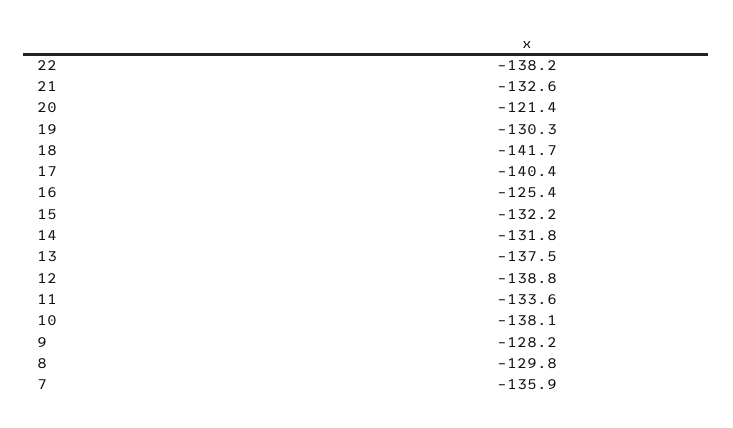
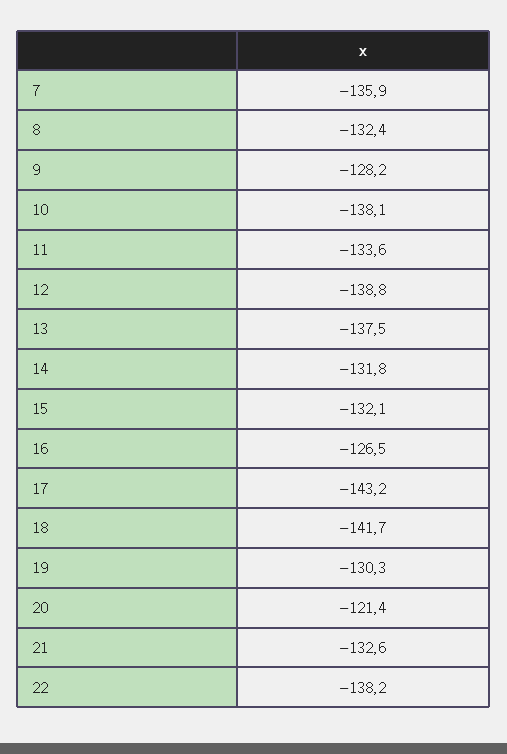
17: -140.4 -> -143.2
16: -125.4 -> -126.5
15: -132.2 -> -132.1
8: -129.8 -> -132.4

